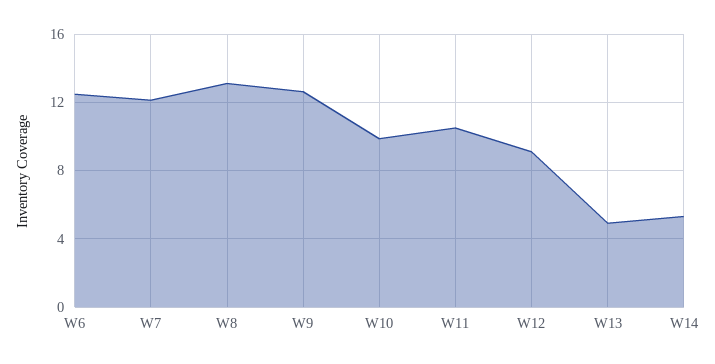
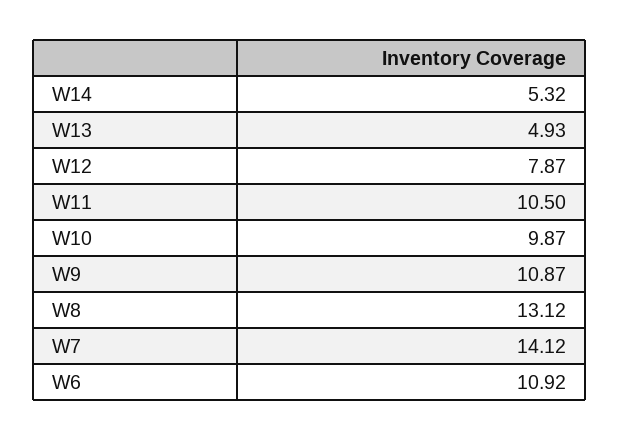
W6: 12.5 -> 10.92
W7: 12 -> 14.12
W9: 12.5 -> 10.87
W12: 9 -> 7.87

